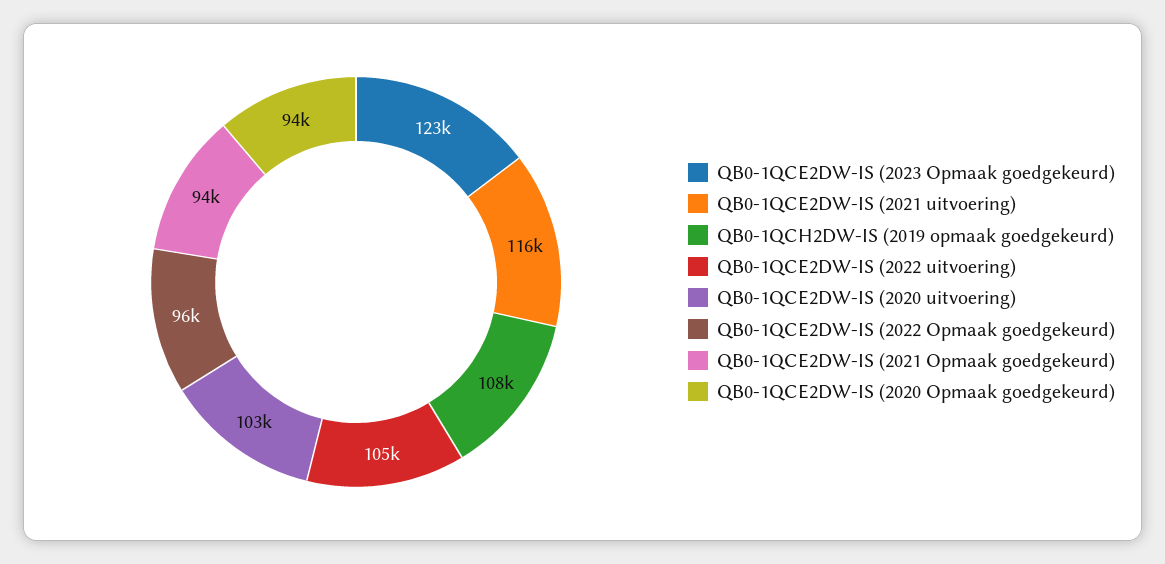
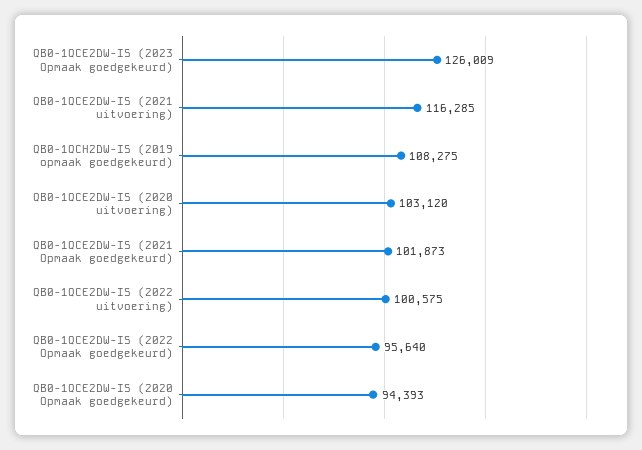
QB0-1QCE2DW-IS (2023 Opmaak goedgekeurd): 123000 -> 126009
QB0-1QCE2DW-IS (2022 uitvoering): 105000 -> 100575
QB0-1QCE2DW-IS (2021 Opmaak goedgekeurd): 94000 -> 101873

